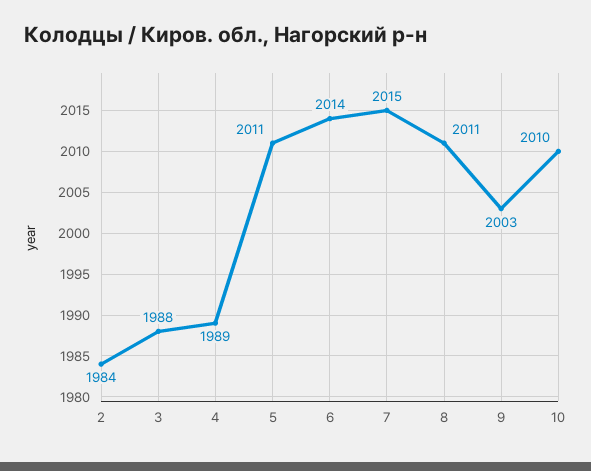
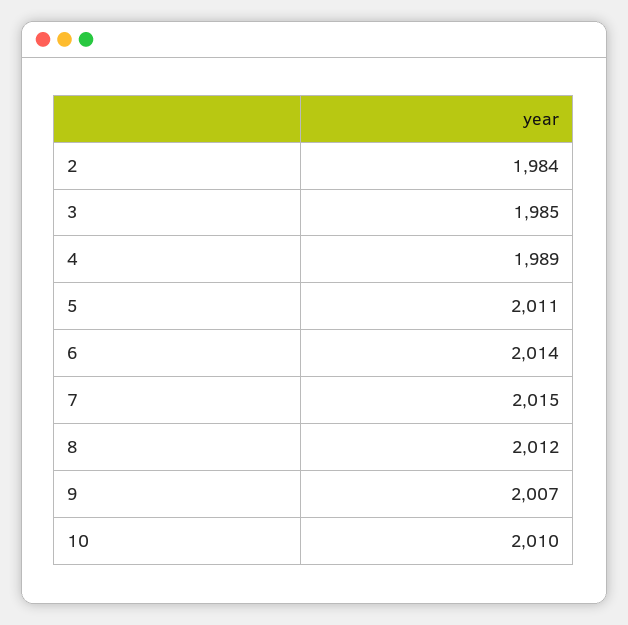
3: 1988 -> 1985
8: 2011 -> 2012
9: 2003 -> 2007

